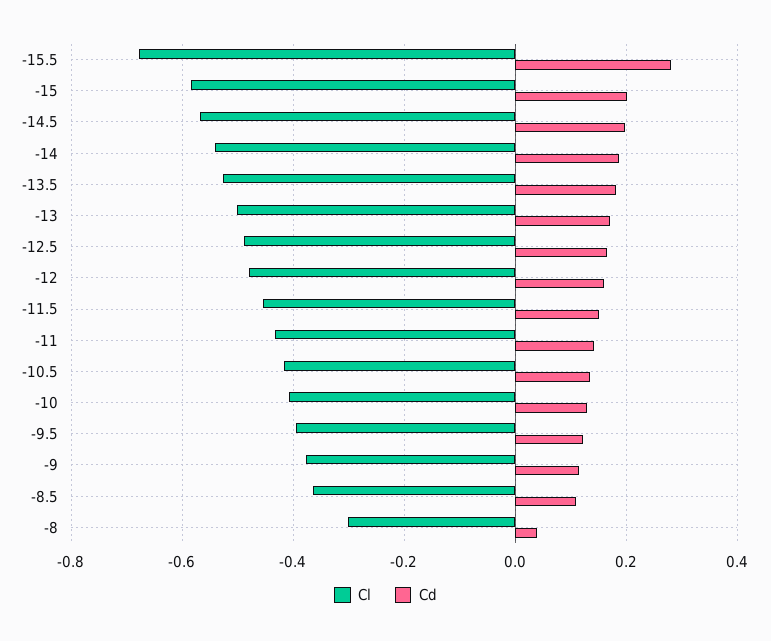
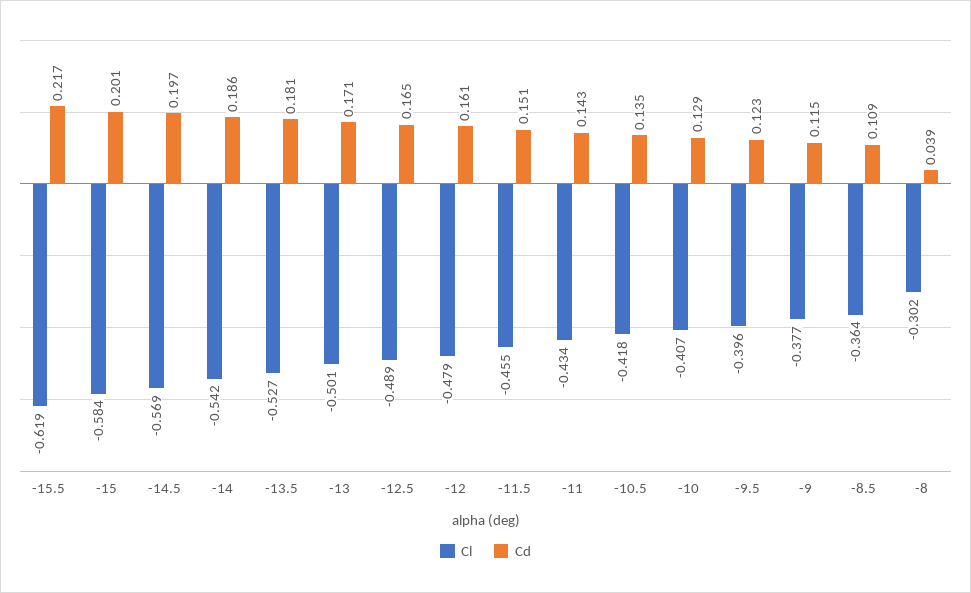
Cl, -15.5: -0.68 -> -0.619
Cd, -15.5: 0.28 -> 0.217

